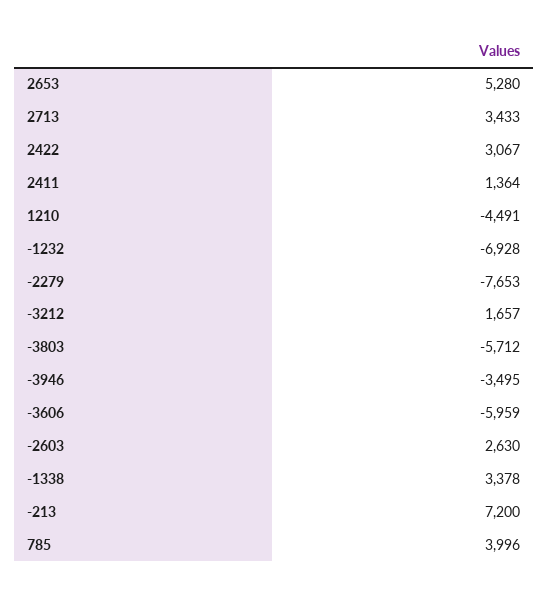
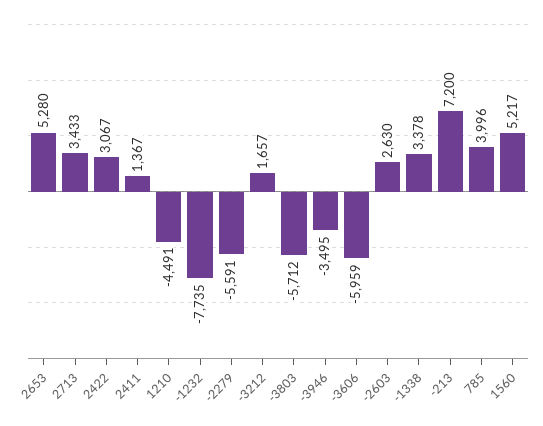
2411: 1364 -> 1367
-1232: -6928 -> -7735
-2279: -7653 -> -5591
1560: none -> 5217

